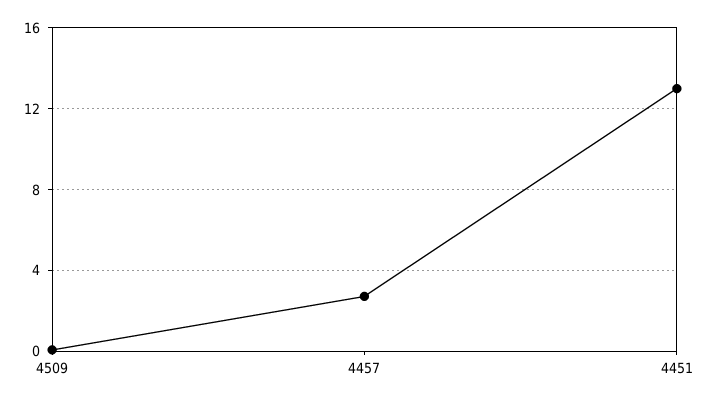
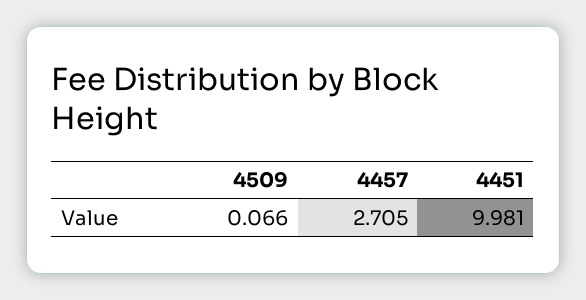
4451: 13 -> 9.981

